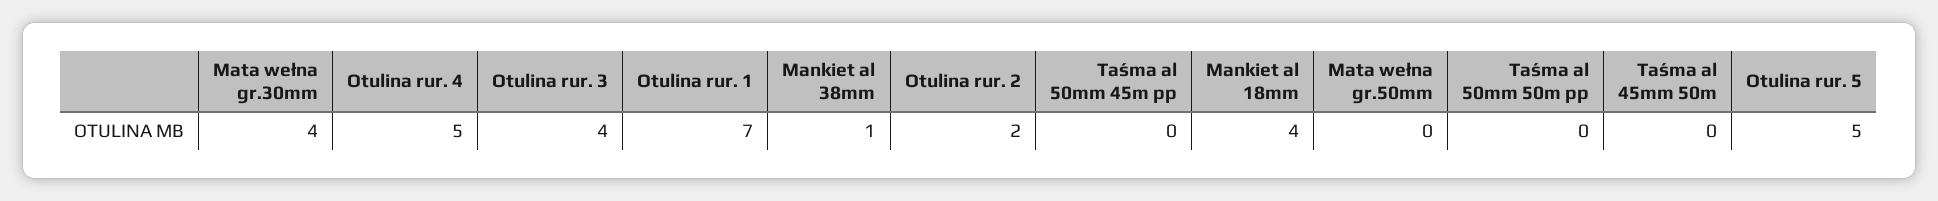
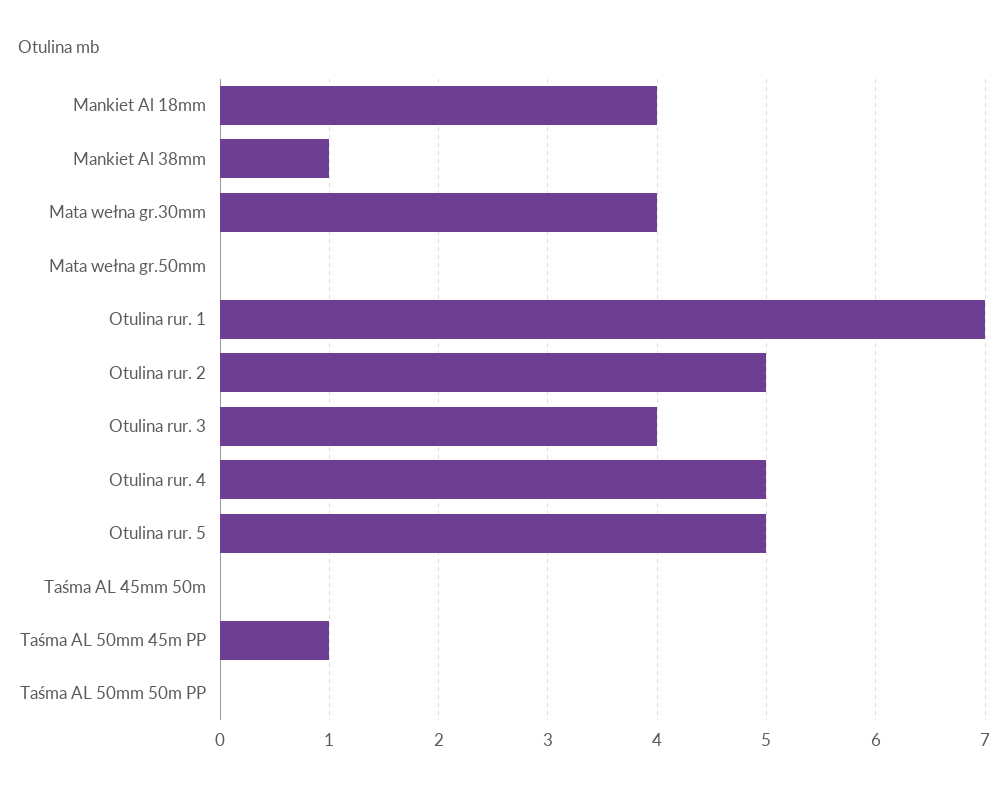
Otulina rur. 2: 2 -> 5
Taśma al 50mm 45m pp: 0 -> 1

